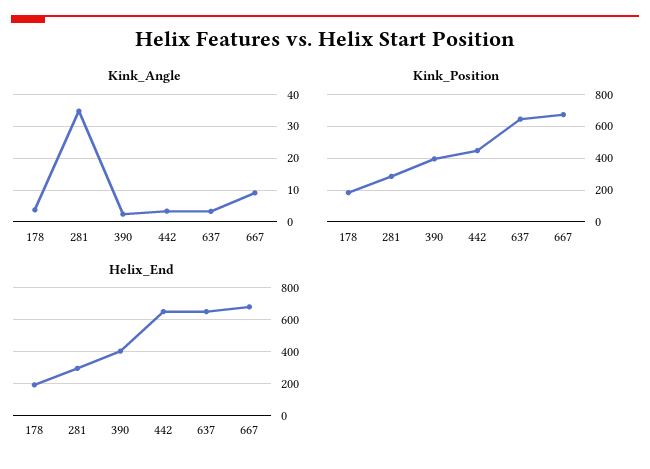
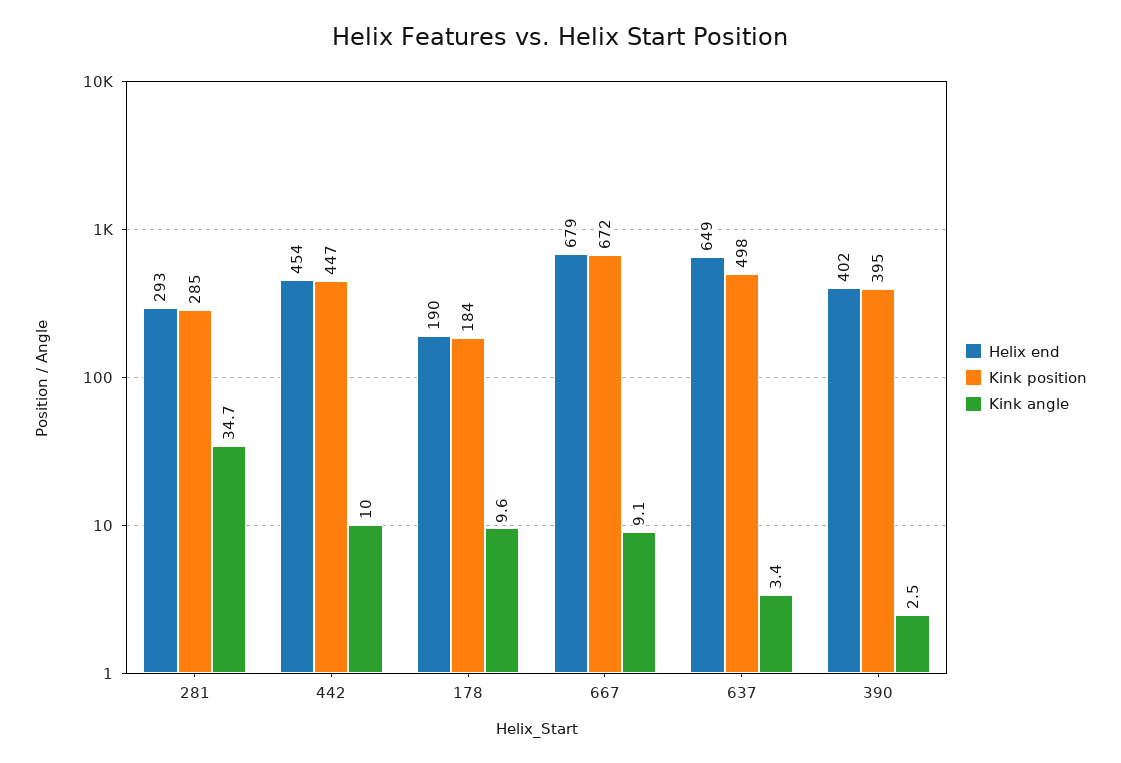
Kink_Angle, 178: 4 -> 9.6
Kink_Angle, 442: 4 -> 10
Kink_Position, 637: 650 -> 498
Helix_End, 442: 650 -> 454

